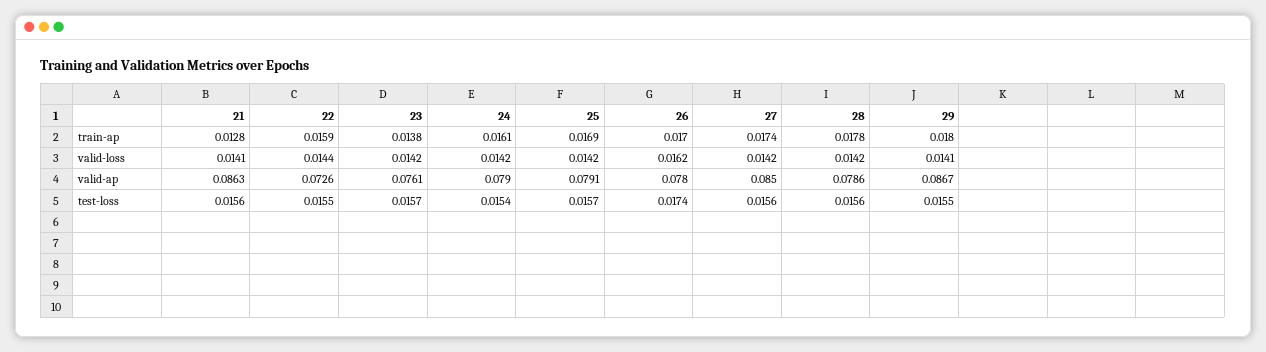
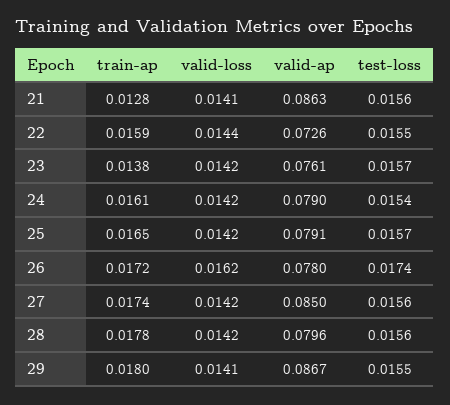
25, train-ap: 0.0169 -> 0.0165
26, train-ap: 0.017 -> 0.0172
28, valid-ap: 0.0786 -> 0.0796

